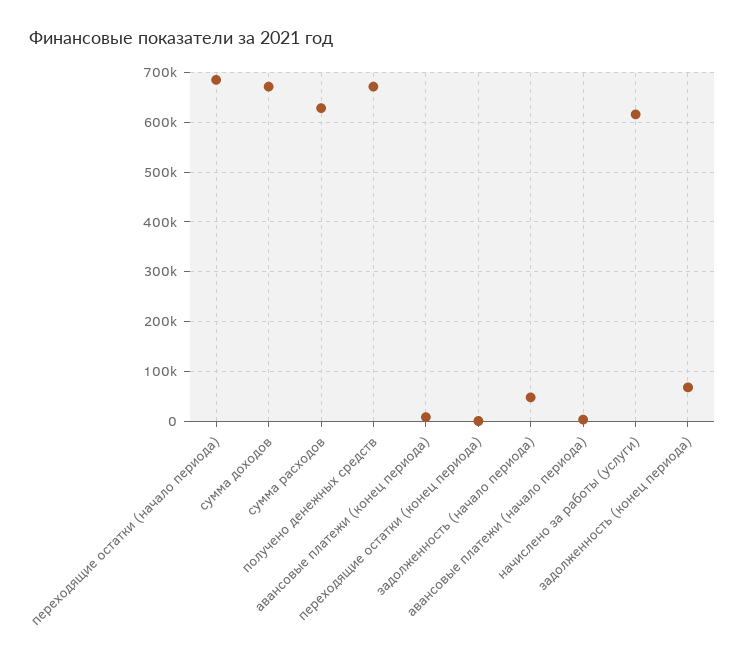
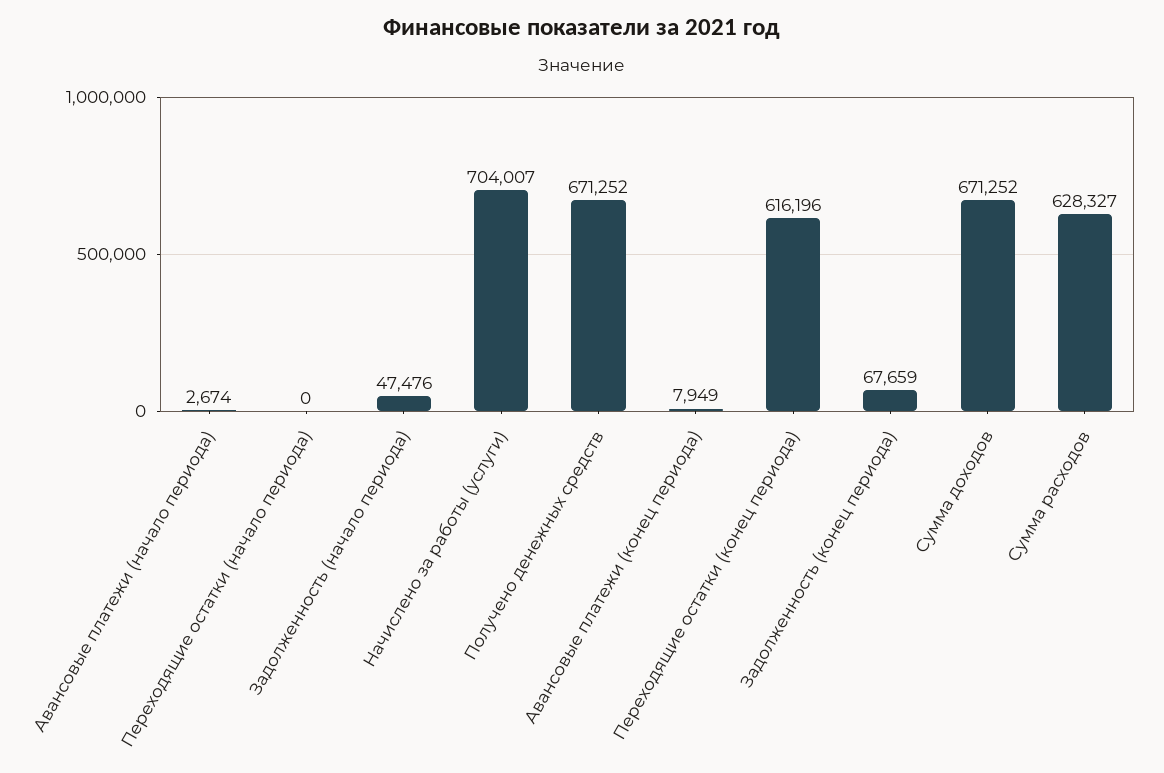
переходящие остатки (начало периода): 680000 -> 0
переходящие остатки (конец периода): 0 -> 616196
начислено за работы (услуги): 620000 -> 704007

